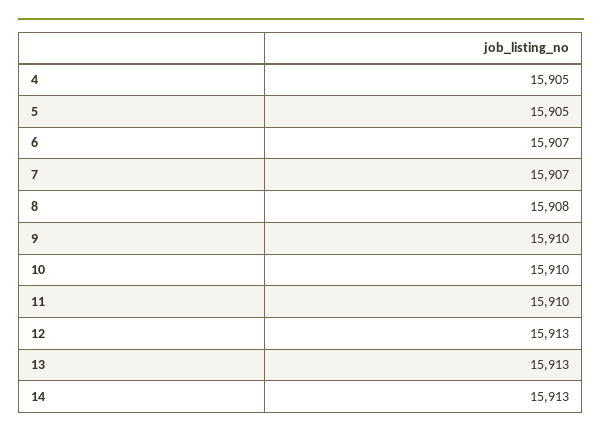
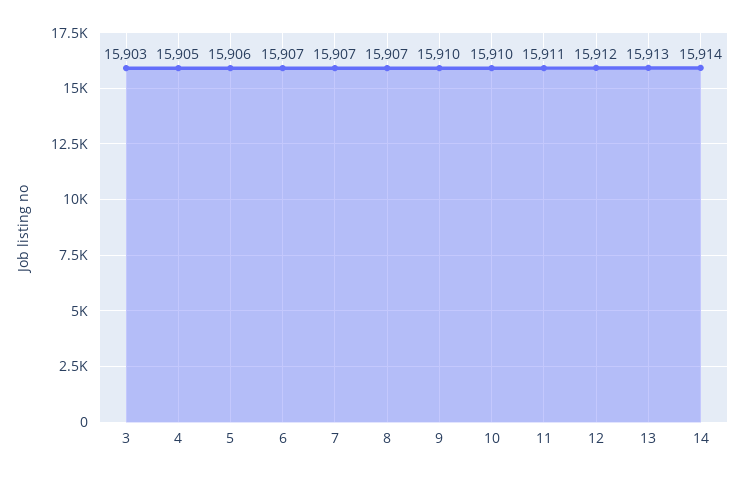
5: 15905 -> 15906
8: 15908 -> 15907
11: 15910 -> 15911
12: 15913 -> 15912
14: 15913 -> 15914
3: none -> 15903

